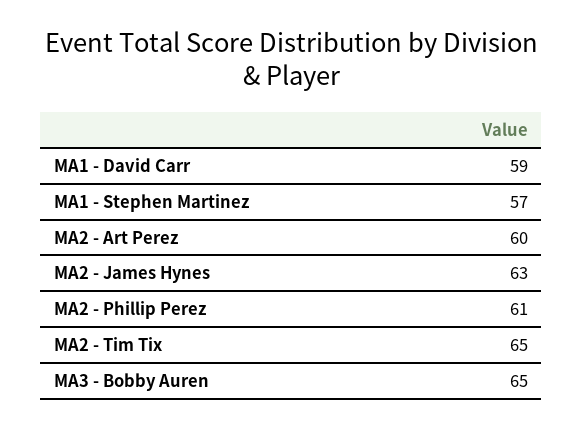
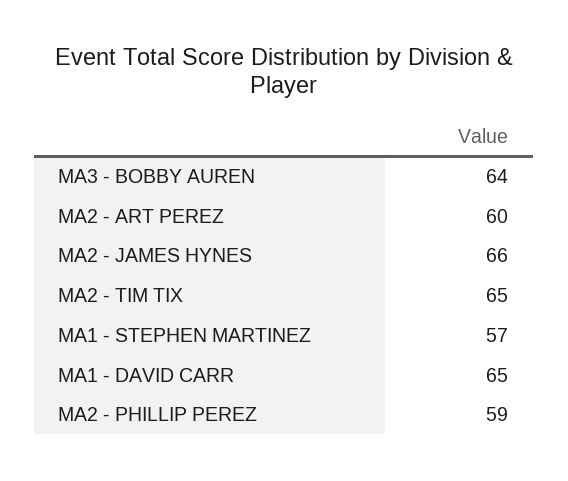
MA1 - David Carr: 59 -> 65
MA2 - James Hynes: 63 -> 66
MA2 - Phillip Perez: 61 -> 59
MA3 - Bobby Auren: 65 -> 64

